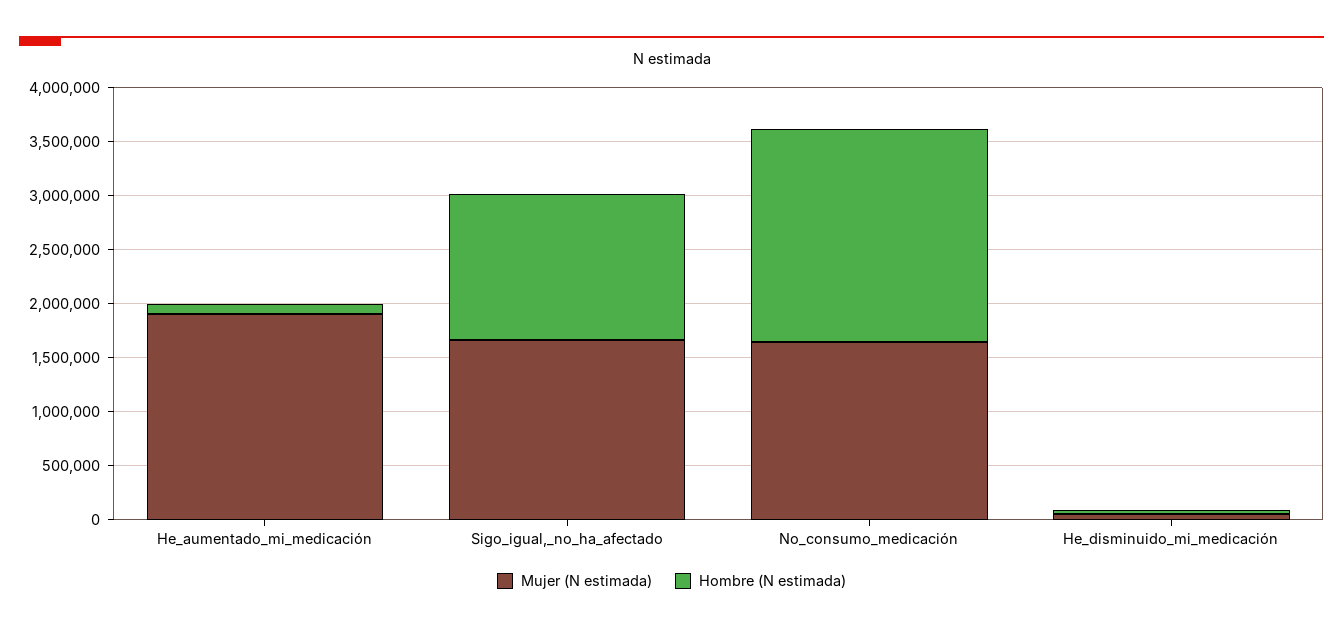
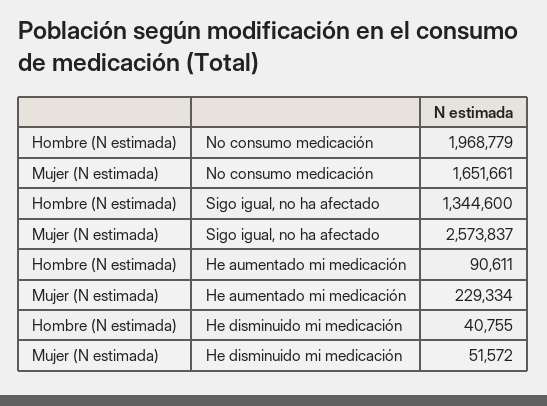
Mujer (N estimada), He_aumentado_mi_medicación: 1900000 -> 229334
Mujer (N estimada), Sigo_igual,_no_ha_afectado: 1700000 -> 2573837

